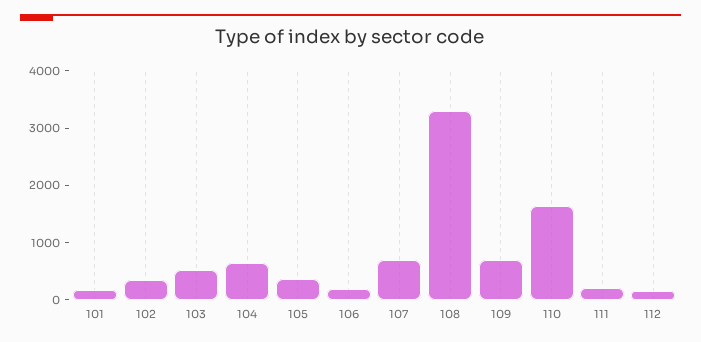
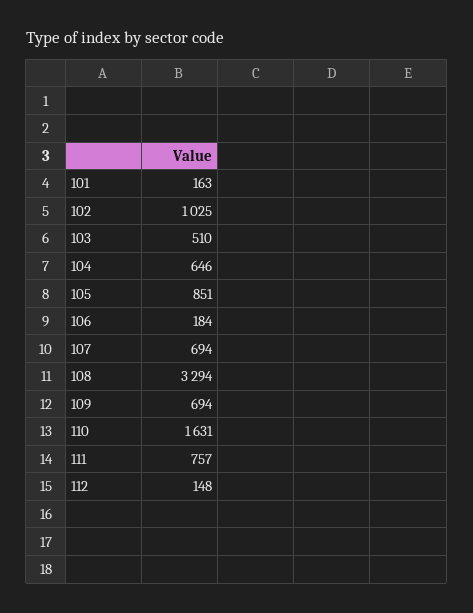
102: 400 -> 1025
105: 400 -> 851
111: 200 -> 757

